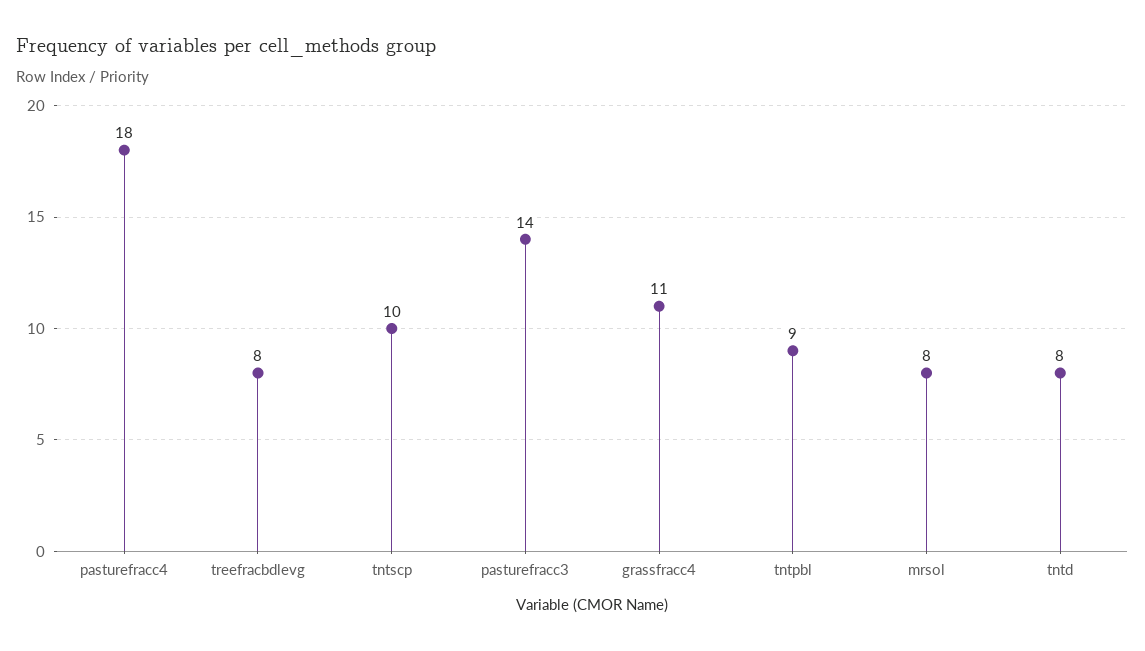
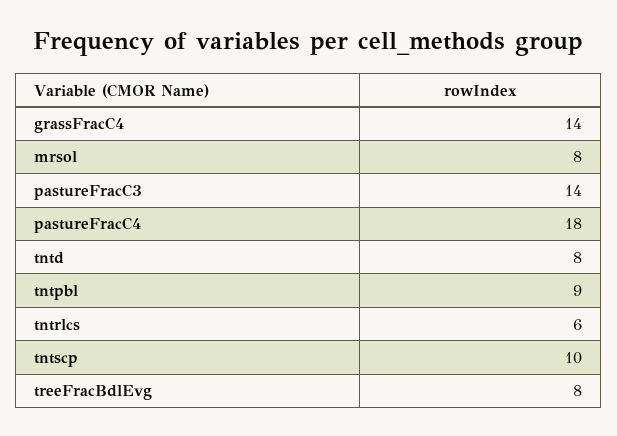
grassfracc4: 11 -> 14
tntrlcs: none -> 6

